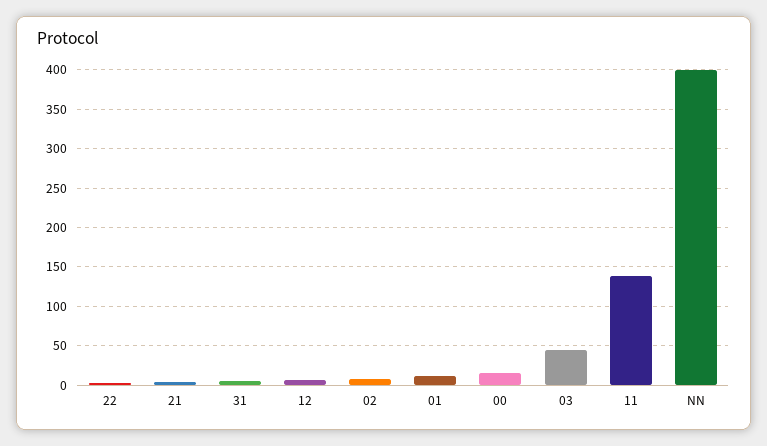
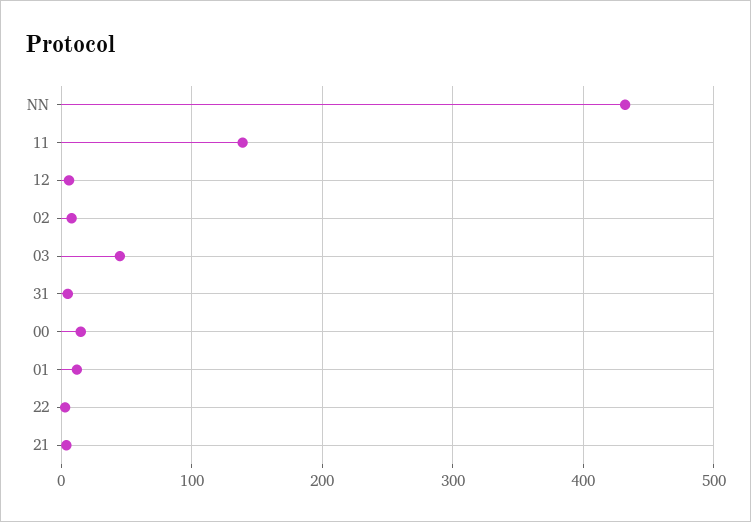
NN: 400 -> 430

